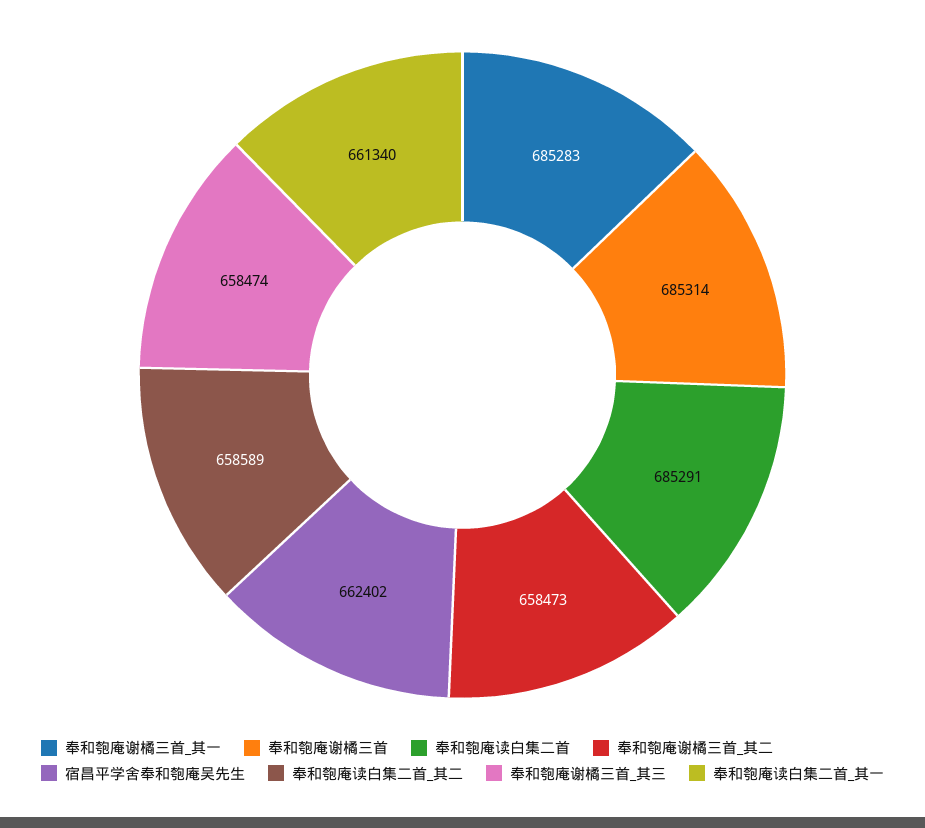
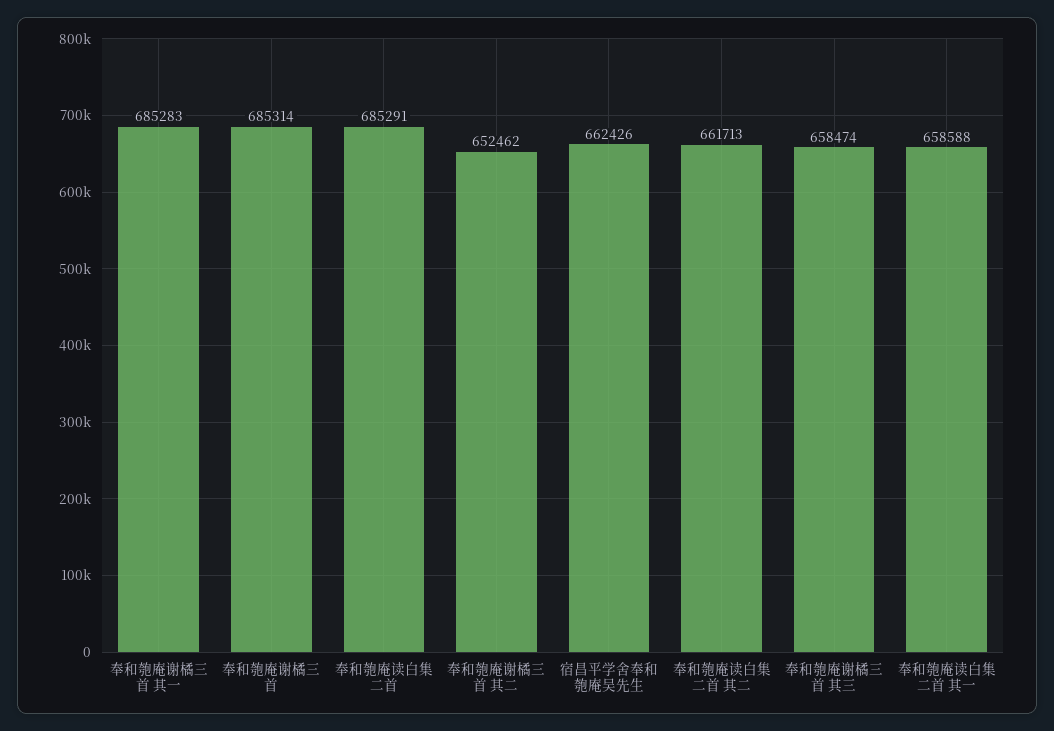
奉和匏庵谢橘三首_其二: 658473 -> 652462
宿昌平学舍奉和匏庵吴先生: 662402 -> 662426
奉和匏庵读白集二首_其二: 658589 -> 661713
奉和匏庵读白集二首_其一: 661340 -> 658588

